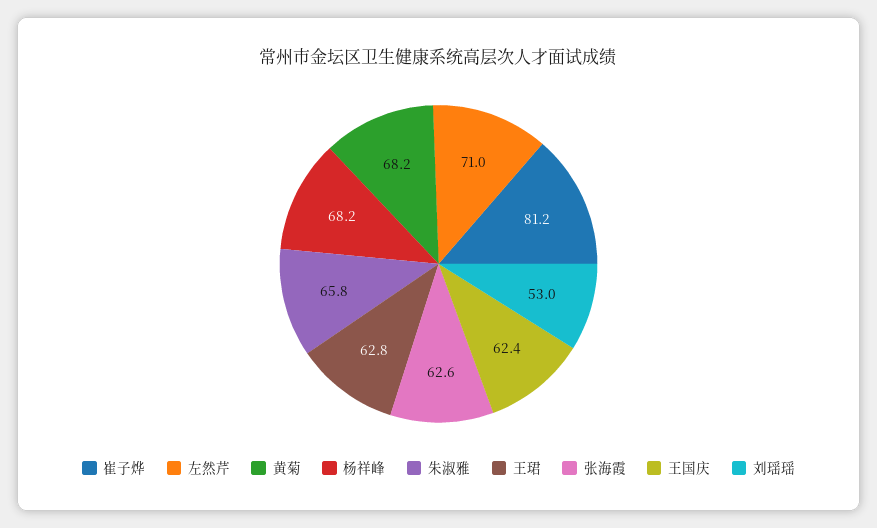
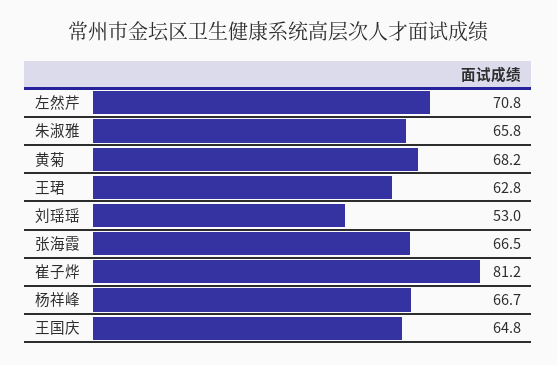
左然芹: 71 -> 70.8
杨祥峰: 68.2 -> 66.7
张海霞: 62.6 -> 66.5
王国庆: 62.4 -> 64.8

